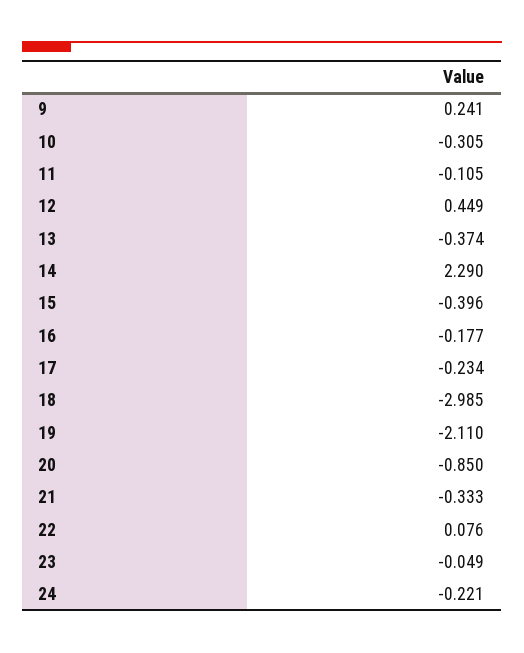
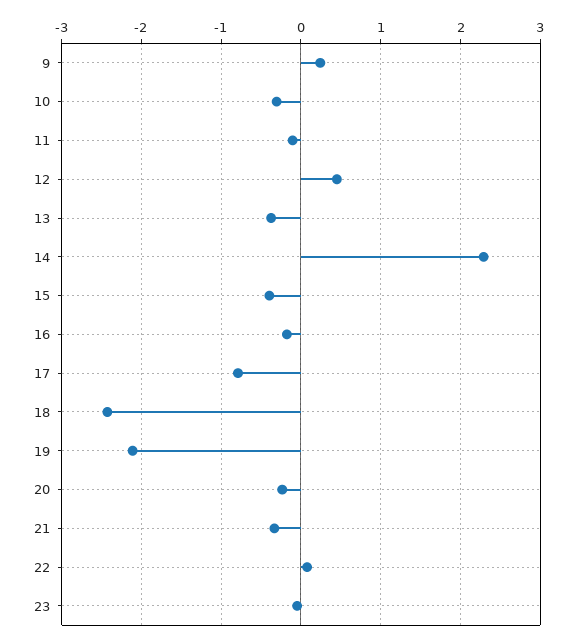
17: -0.234 -> -0.8
18: -2.985 -> -2.4
20: -0.85 -> -0.2
24: -0.221 -> none

